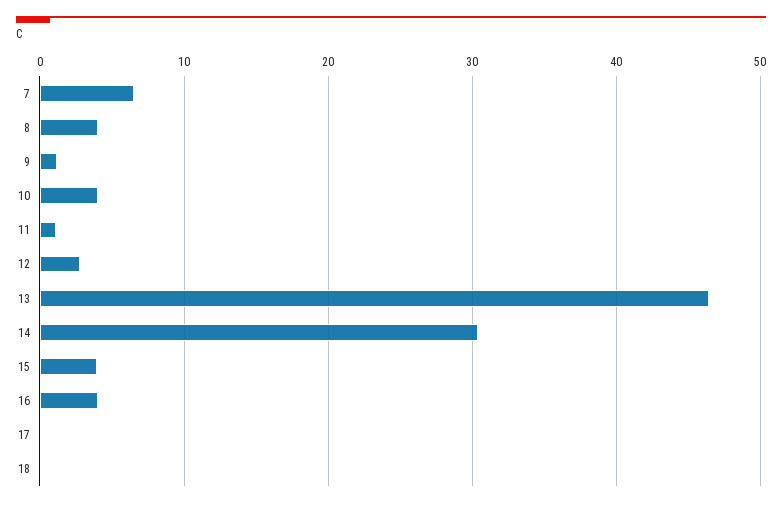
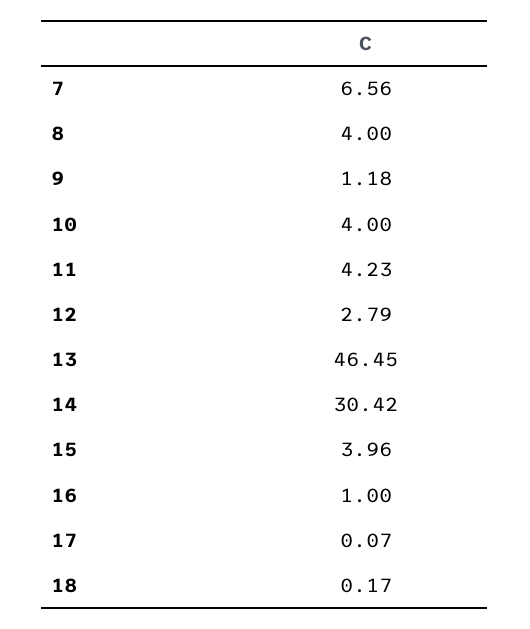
11: 1 -> 4.23
16: 4 -> 1

